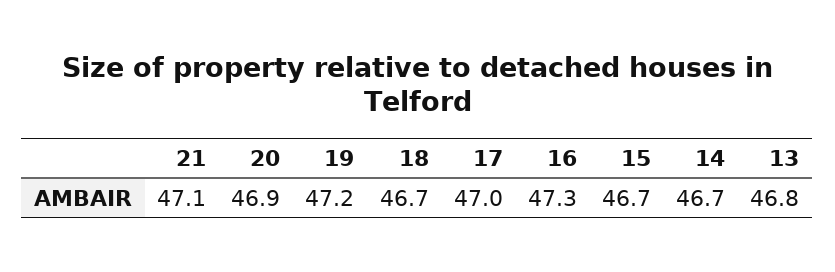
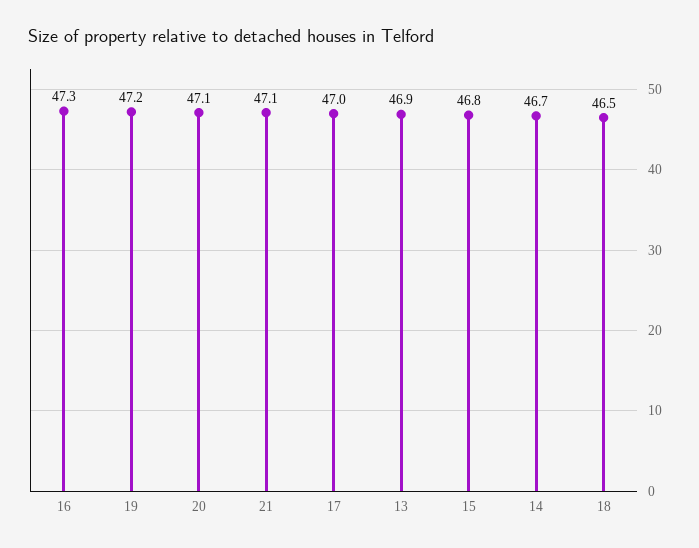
20: 46.9 -> 47.1
18: 46.7 -> 46.5
15: 46.7 -> 46.8
13: 46.8 -> 46.9

